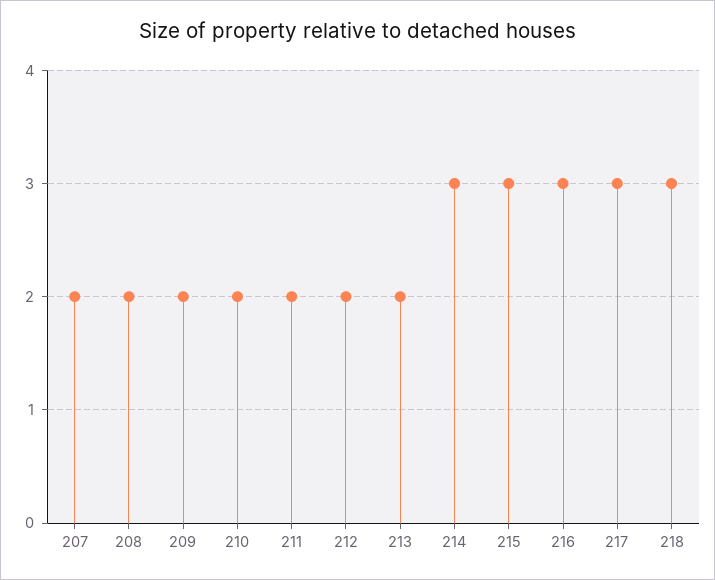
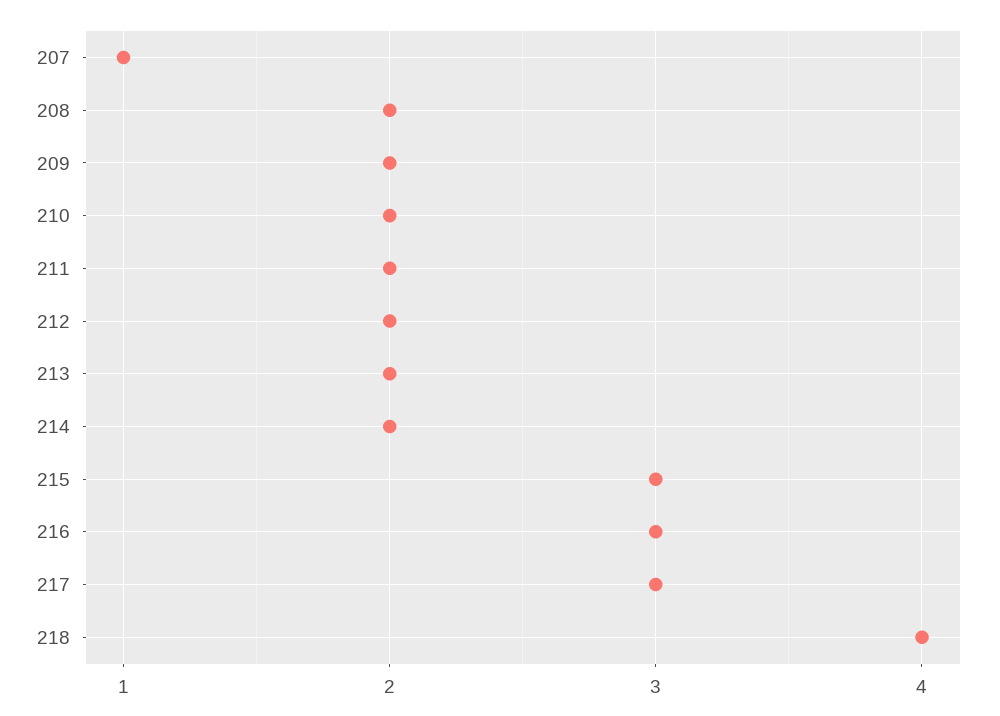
207: 2 -> 1
214: 3 -> 2
218: 3 -> 4

